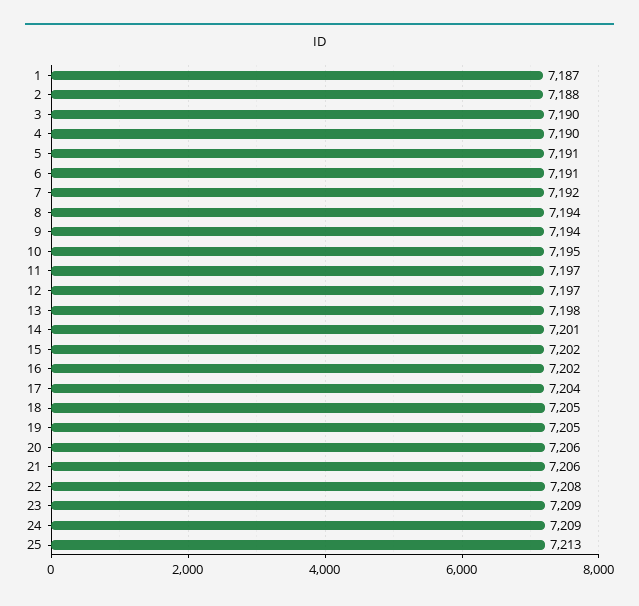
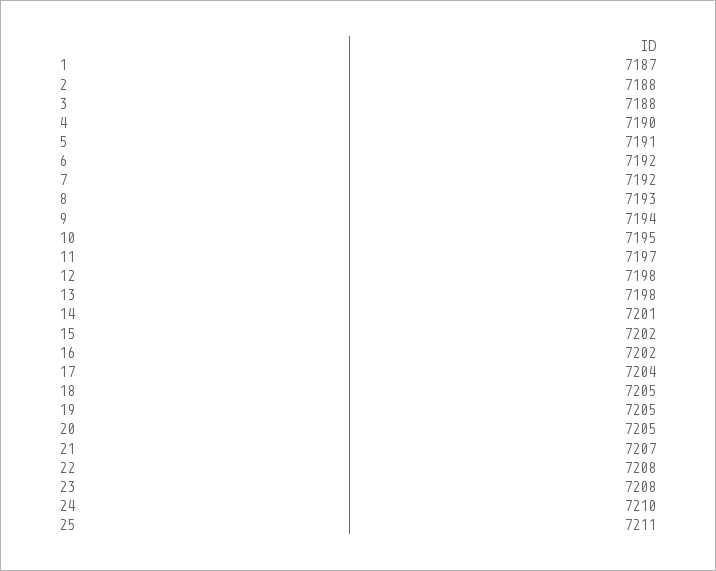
3: 7190 -> 7188
6: 7191 -> 7192
8: 7194 -> 7193
12: 7197 -> 7198
20: 7206 -> 7205
21: 7206 -> 7207
23: 7209 -> 7208
24: 7209 -> 7210
25: 7213 -> 7211

